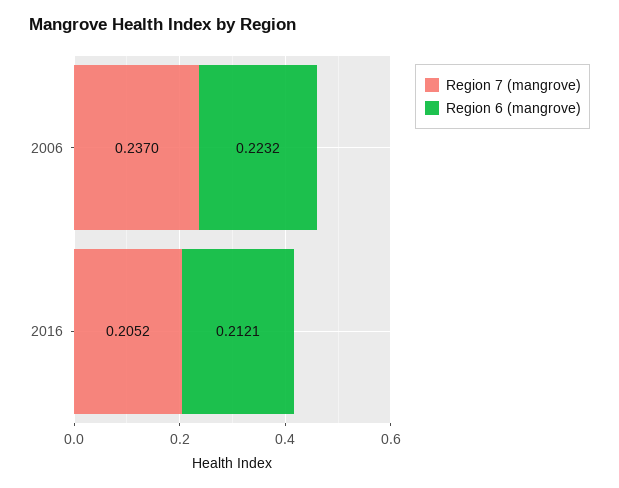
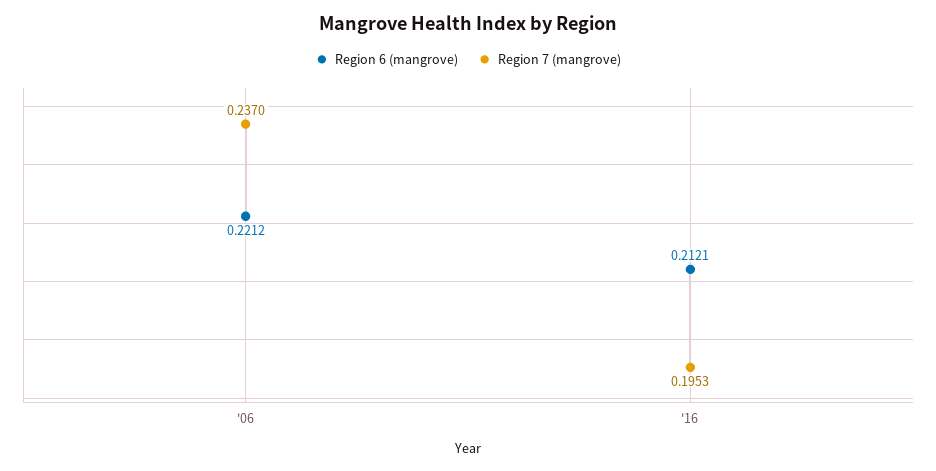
Region 6 (mangrove), 2006: 0.2232 -> 0.2212
Region 7 (mangrove), 2016: 0.2052 -> 0.1953

